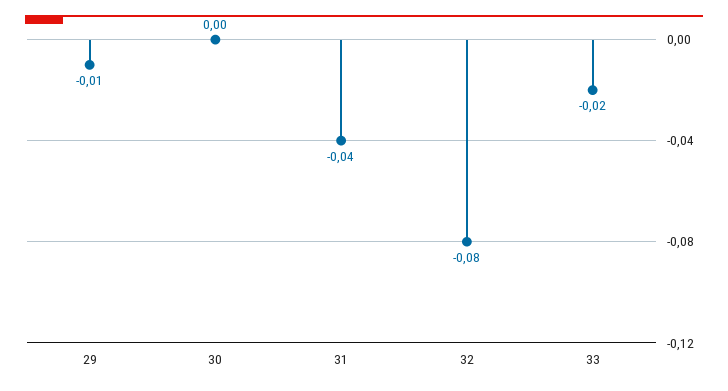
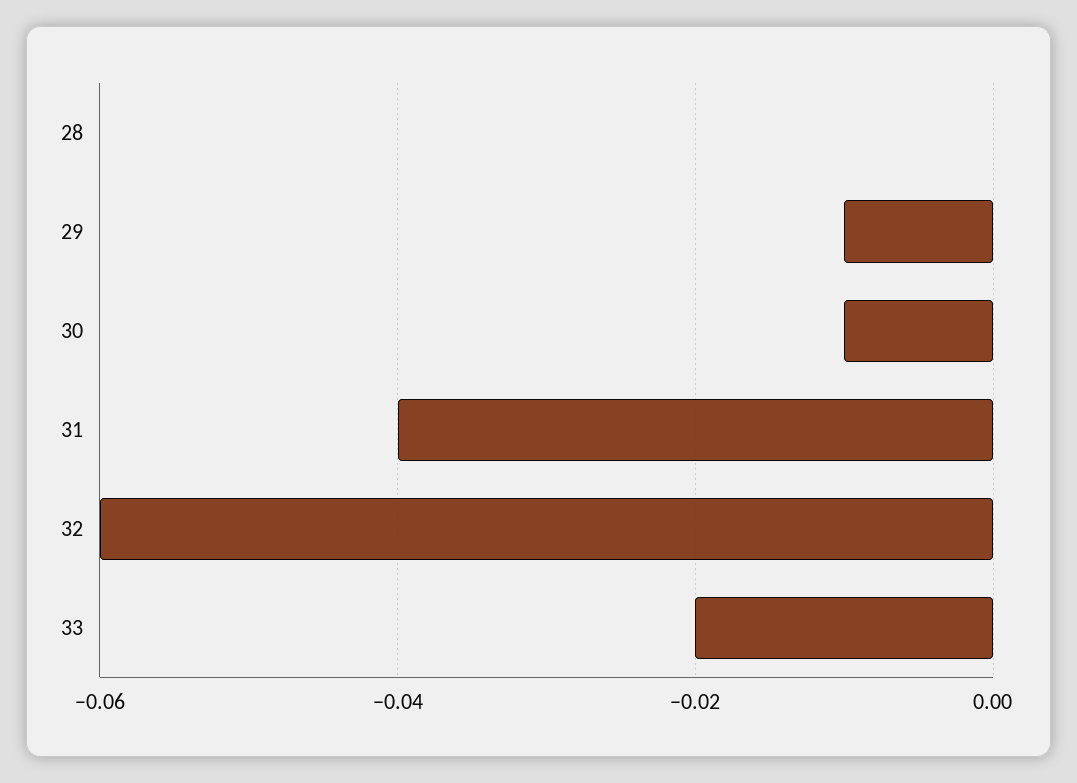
30: 0 -> -0.01
32: -0.08 -> -0.06
28: none -> 0

